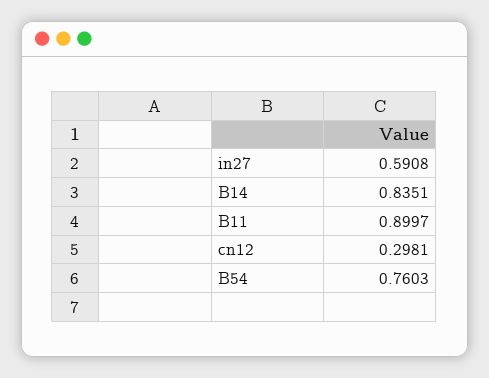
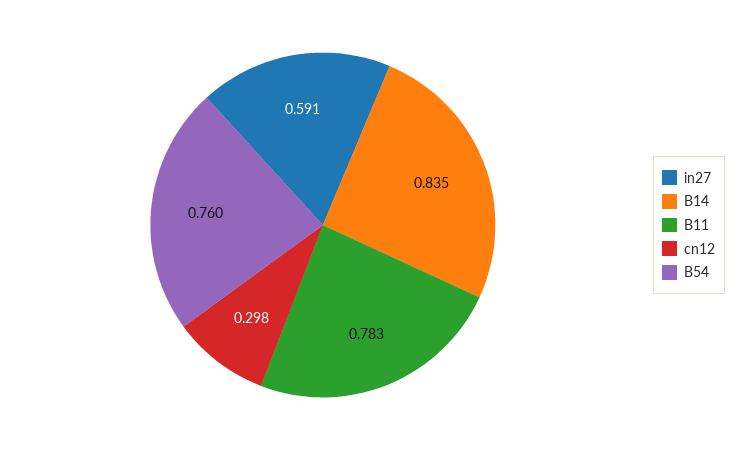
B11: 0.8997 -> 0.783

